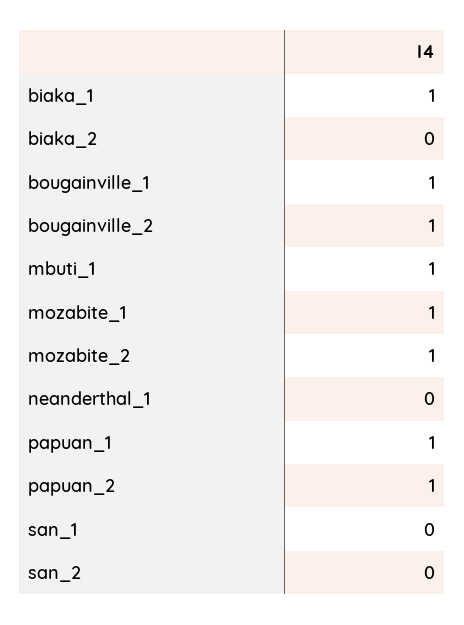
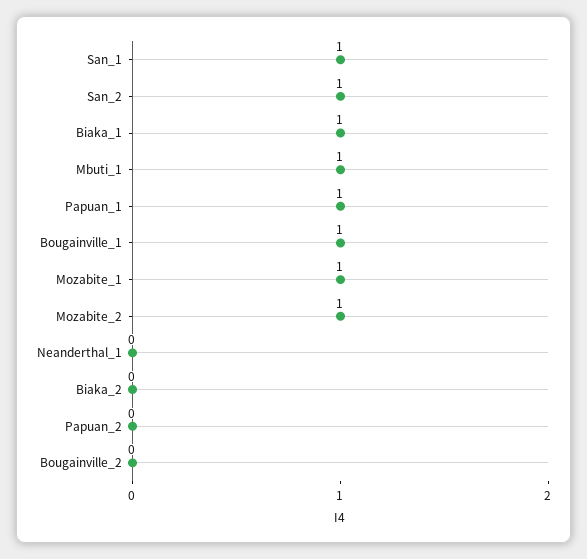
bougainville_2: 1 -> 0
papuan_2: 1 -> 0
san_1: 0 -> 1
san_2: 0 -> 1

